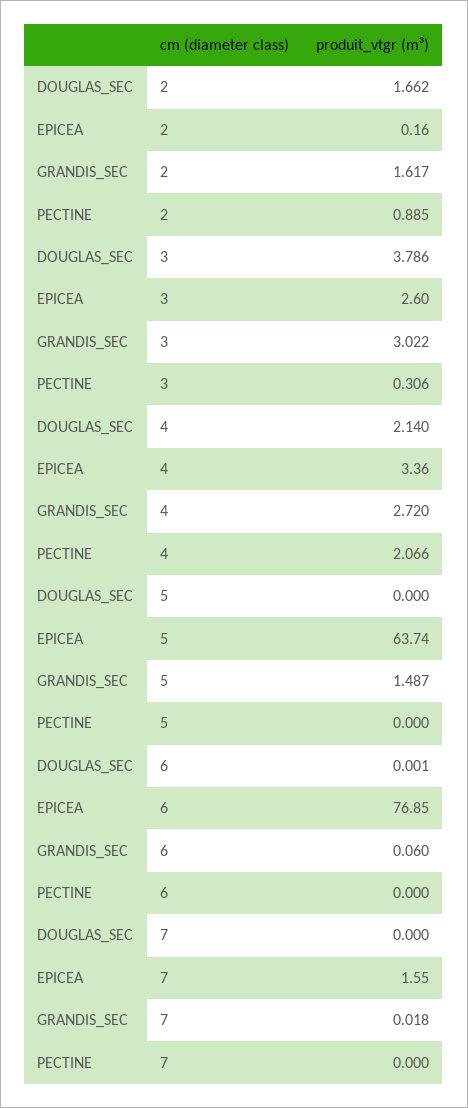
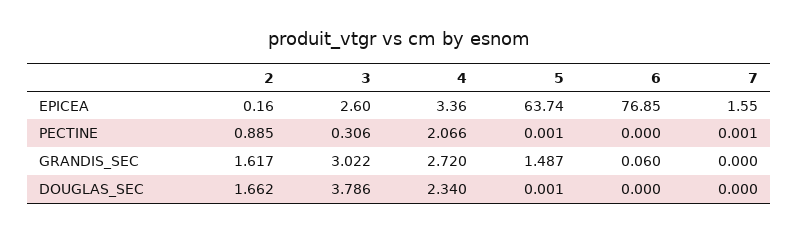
DOUGLAS_SEC, 4: 2.14 -> 2.34
DOUGLAS_SEC, 5: 0 -> 0.001
PECTINE, 5: 0 -> 0.001
DOUGLAS_SEC, 6: 0.001 -> 0
GRANDIS_SEC, 7: 0.018 -> 0
PECTINE, 7: 0 -> 0.001

